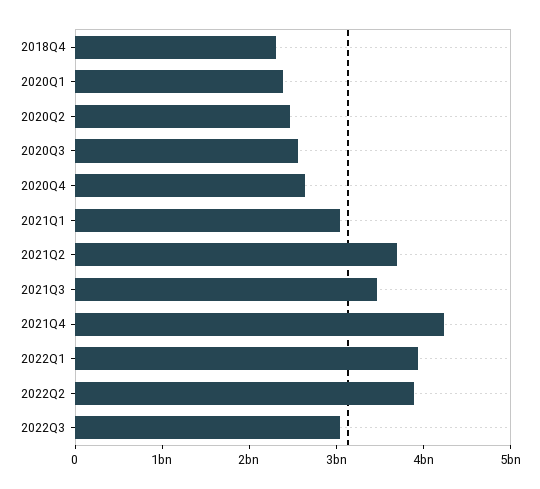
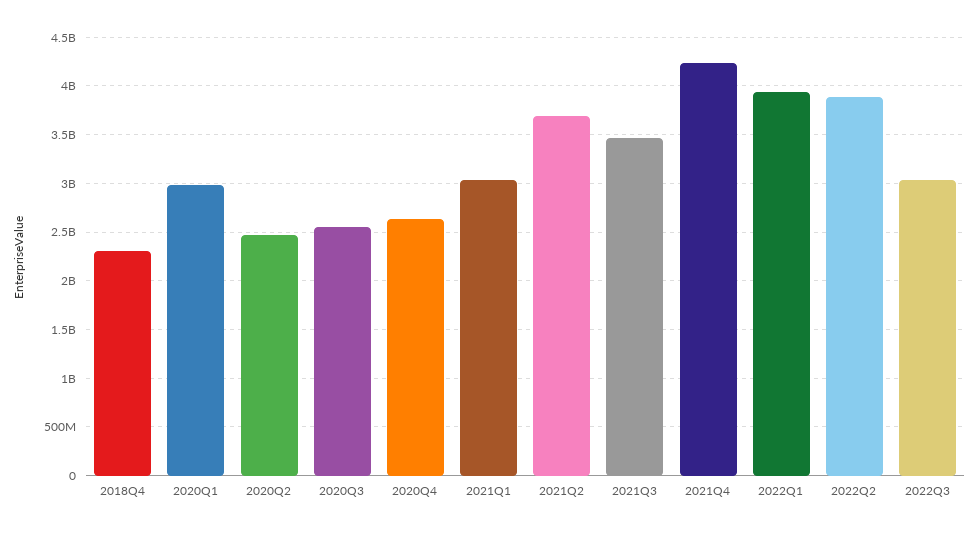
2020Q1: 2400000000 -> 3000000000

